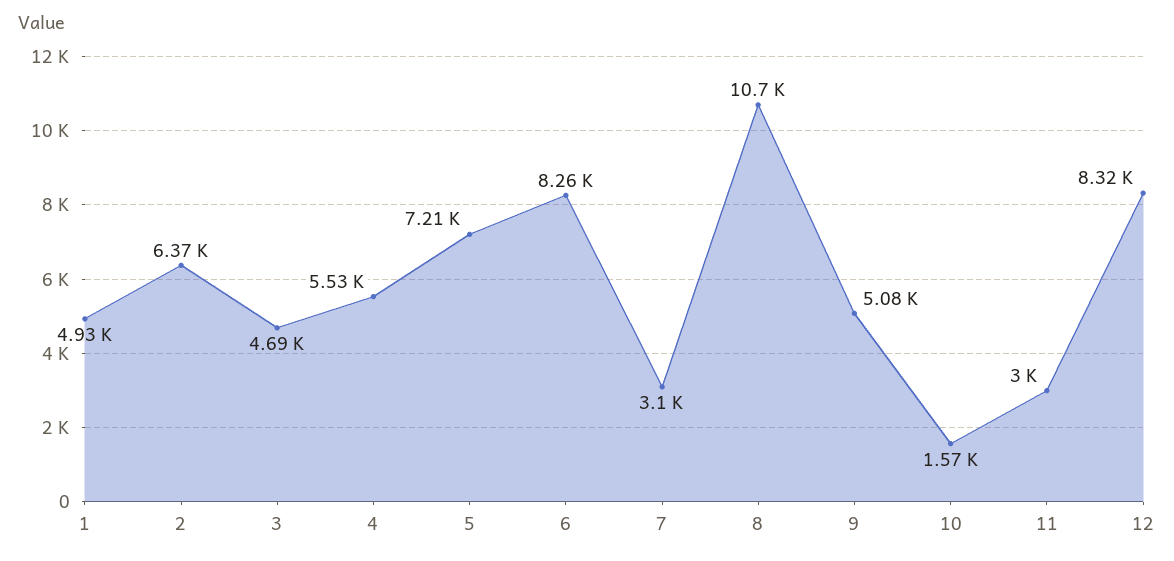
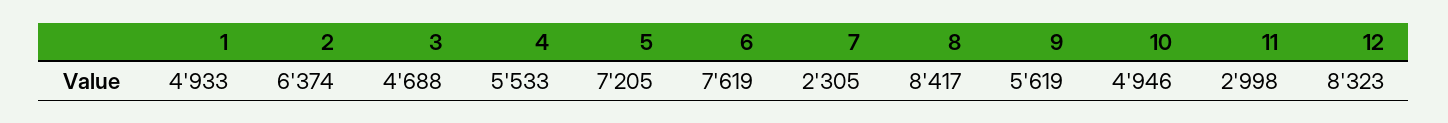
6: 8260 -> 7619
7: 3100 -> 2305
8: 10700 -> 8417
9: 5080 -> 5619
10: 1570 -> 4946

